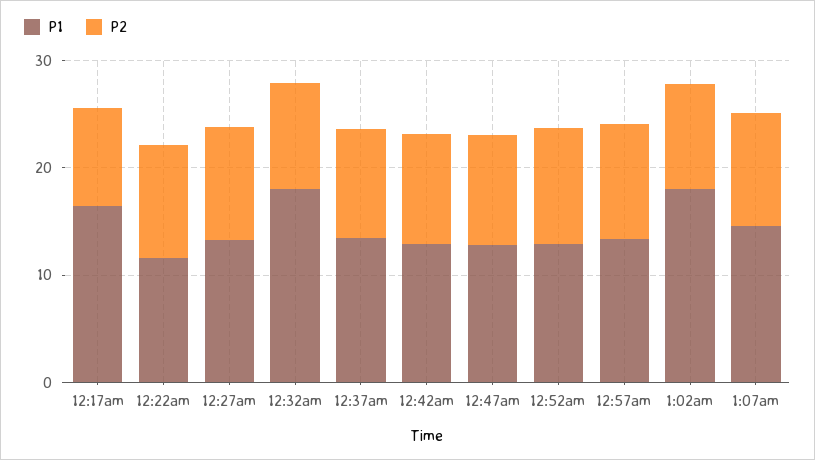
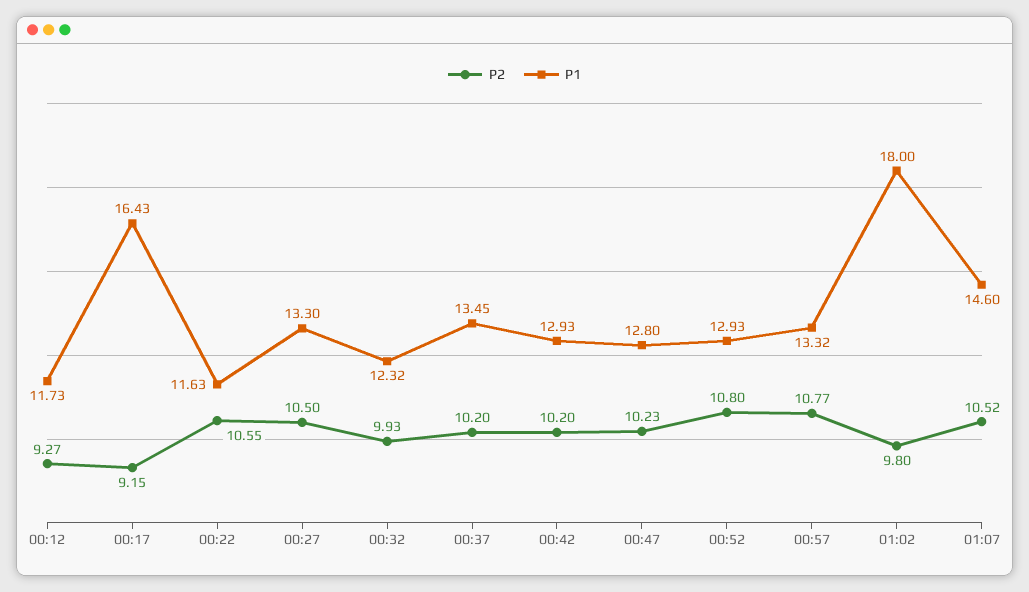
P1, 12:32am: 18 -> 12.32
P2, 00:12: none -> 9.27
P1, 00:12: none -> 11.73

